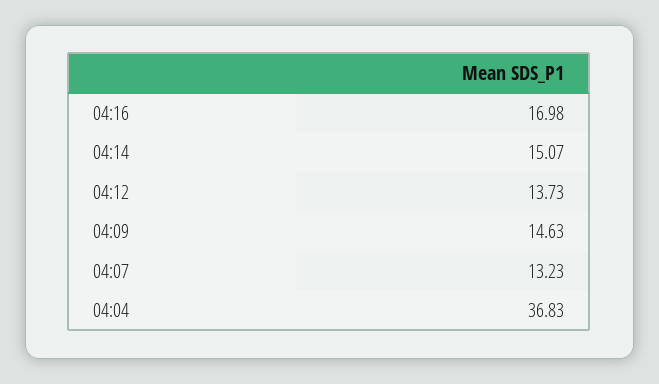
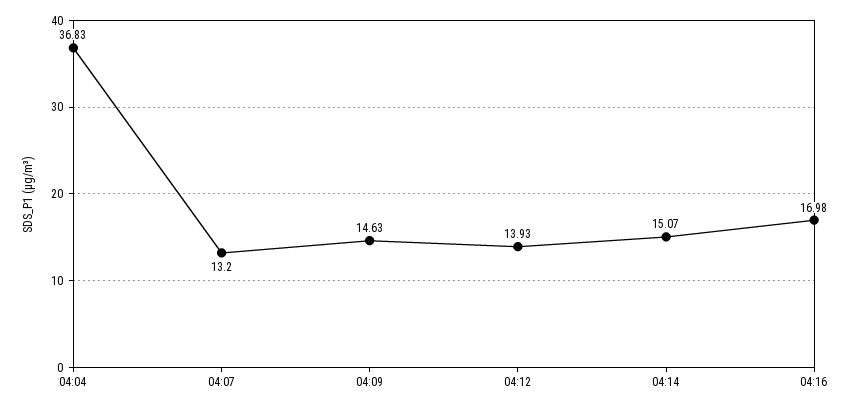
04:12: 13.73 -> 13.93
04:07: 13.23 -> 13.2

